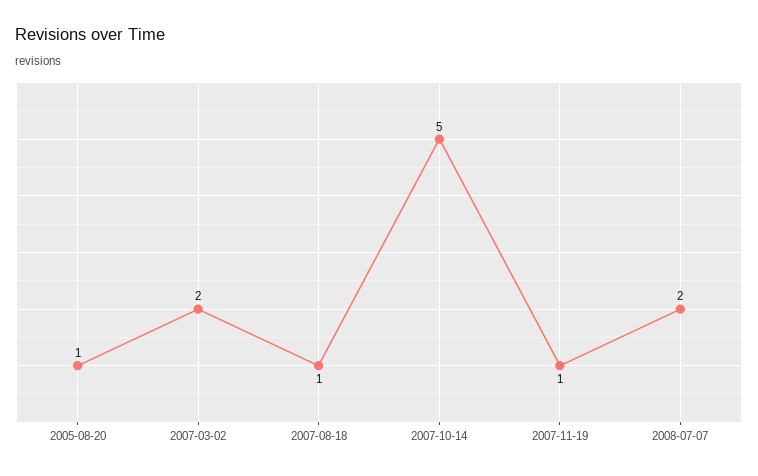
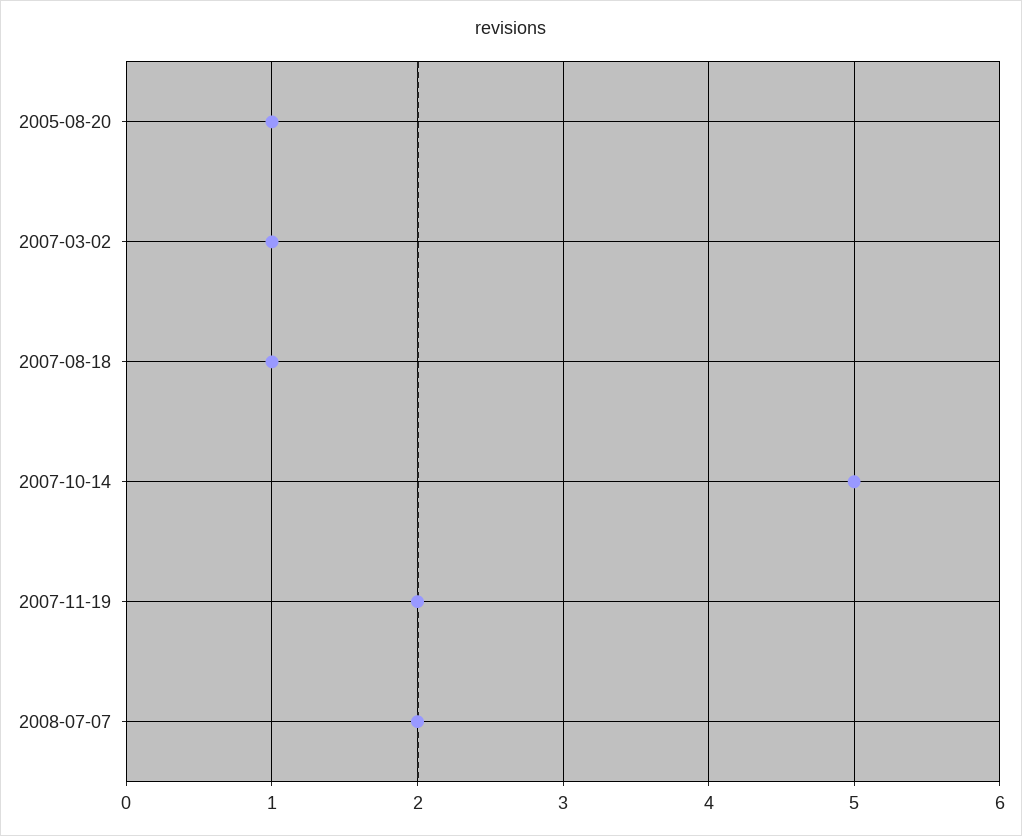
2007-03-02: 2 -> 1
2007-11-19: 1 -> 2

